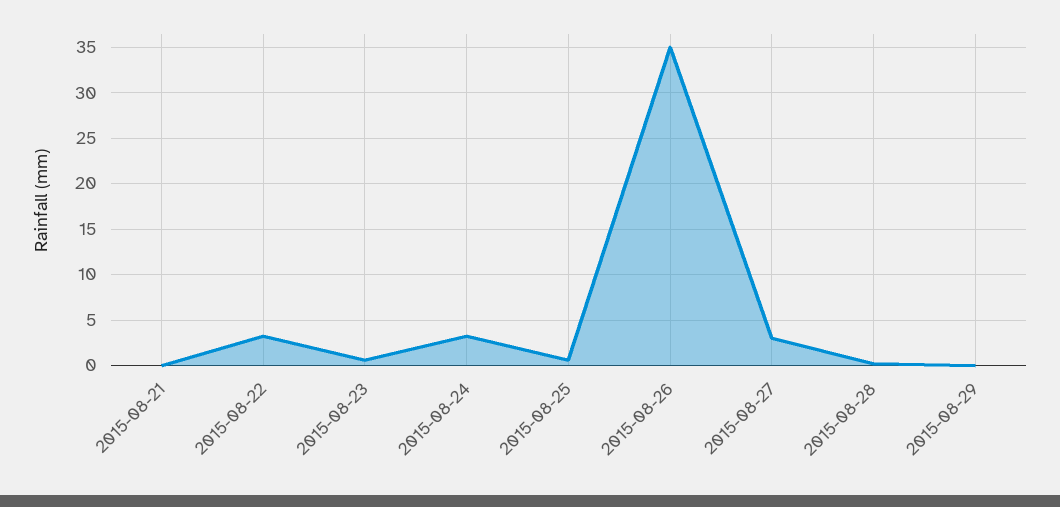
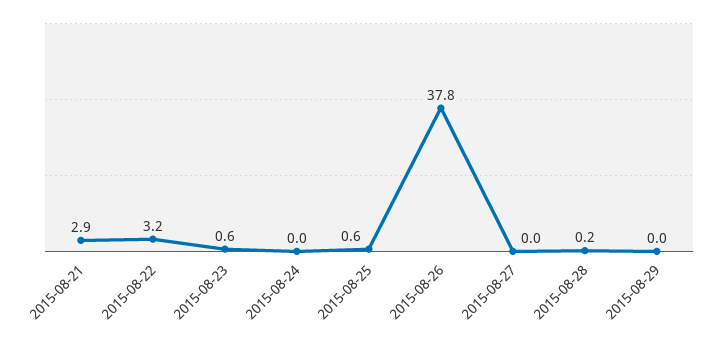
2015-08-21: 0 -> 2.9
2015-08-24: 3 -> 0
2015-08-26: 35 -> 37.8
2015-08-27: 3 -> 0

